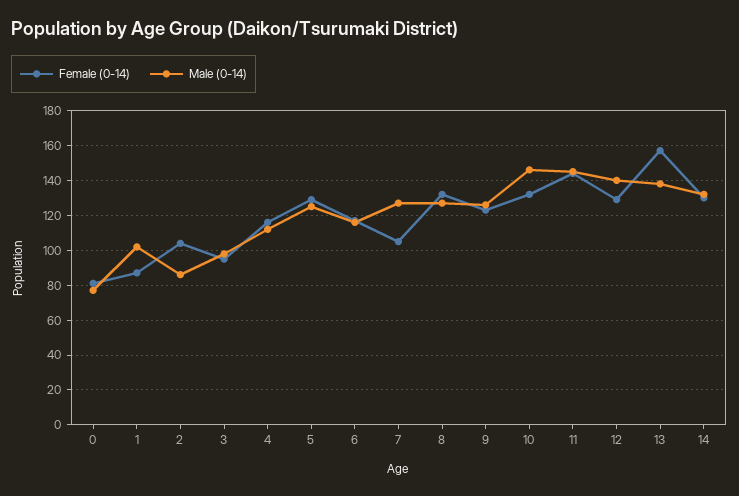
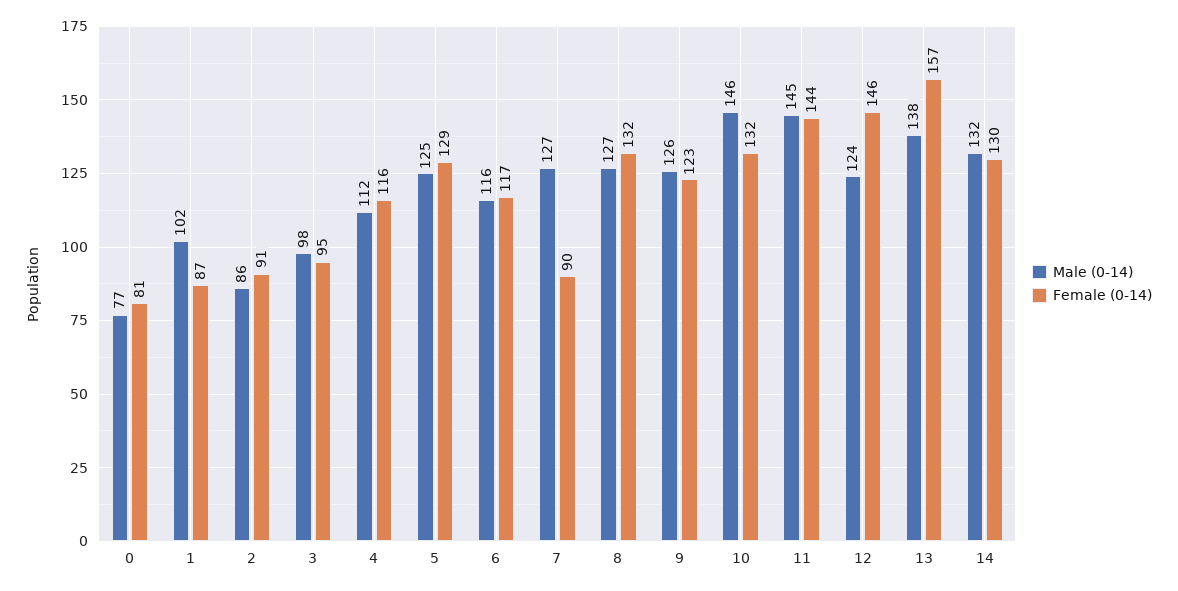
Female (0-14), 2: 105 -> 91
Female (0-14), 7: 105 -> 90
Female (0-14), 12: 130 -> 146
Male (0-14), 12: 140 -> 124

